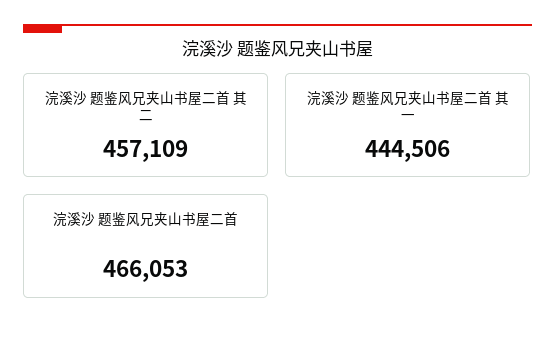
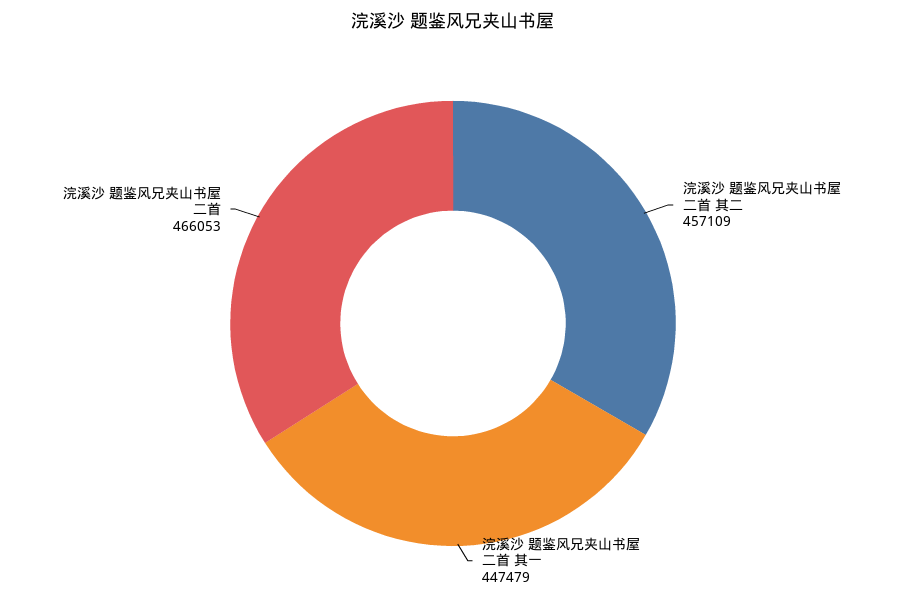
浣溪沙 题鉴风兄夹山书屋二首 其一: 444506 -> 447479

